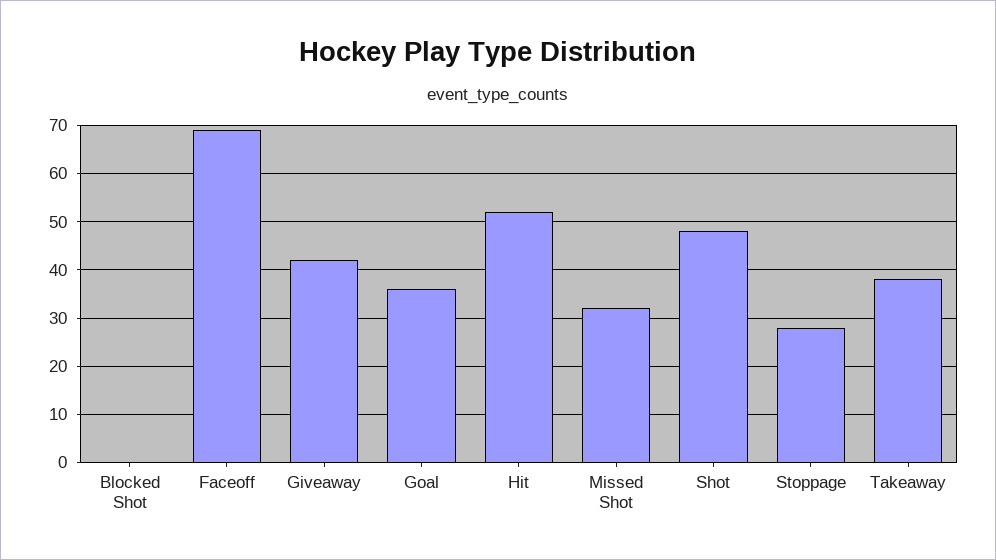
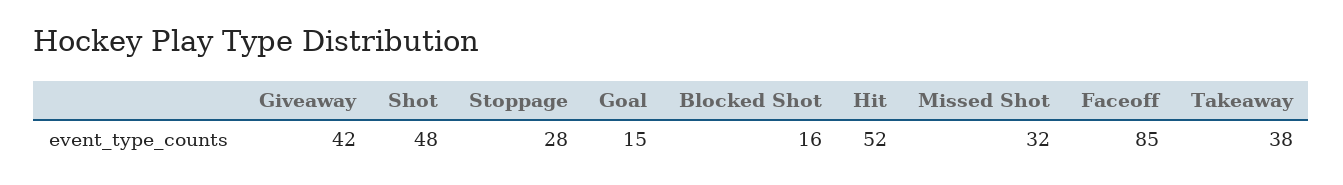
Blocked Shot: 0 -> 16
Faceoff: 70 -> 85
Goal: 35 -> 15

